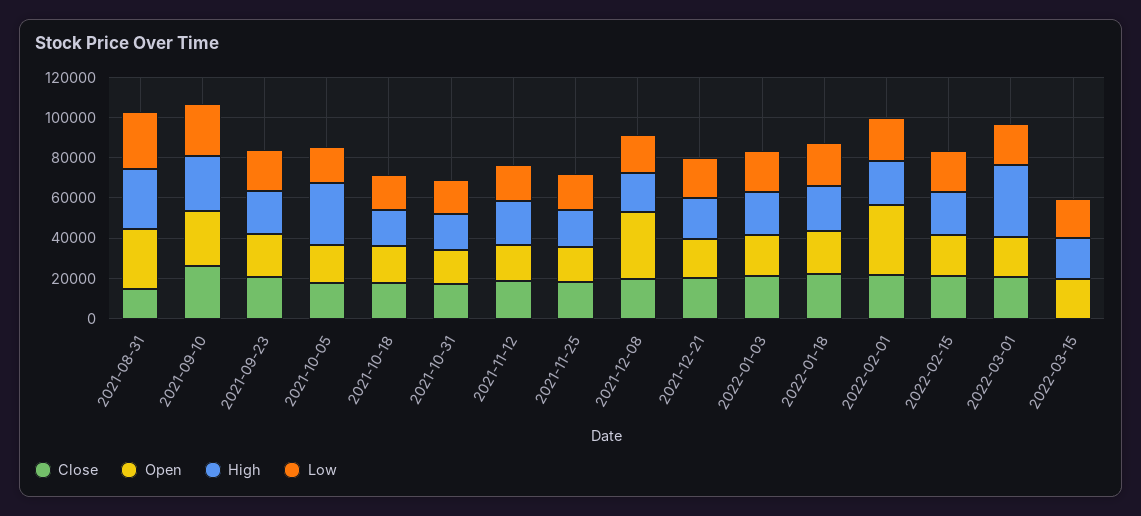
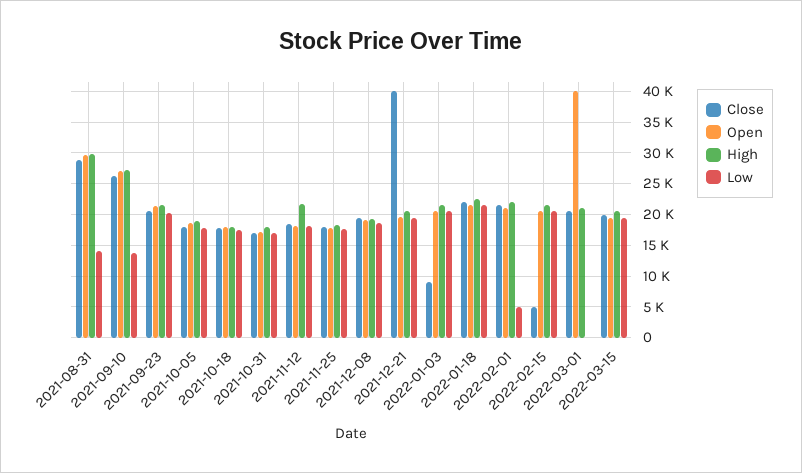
Close, 2021-08-31: 15000 -> 29000
Low, 2021-08-31: 30000 -> 14000
Low, 2021-09-10: 25000 -> 14000
High, 2021-10-05: 30000 -> 19000
Open, 2021-12-08: 35000 -> 19000
Close, 2021-12-21: 20000 -> 40000
Close, 2022-01-03: 20000 -> 9000
Open, 2022-02-01: 35000 -> 21000
Low, 2022-02-01: 20000 -> 5000
Close, 2022-02-15: 20000 -> 5000
Open, 2022-03-01: 20000 -> 40000
High, 2022-03-01: 35000 -> 21000
Low, 2022-03-01: 20000 -> 0
Close, 2022-03-15: 0 -> 20000

